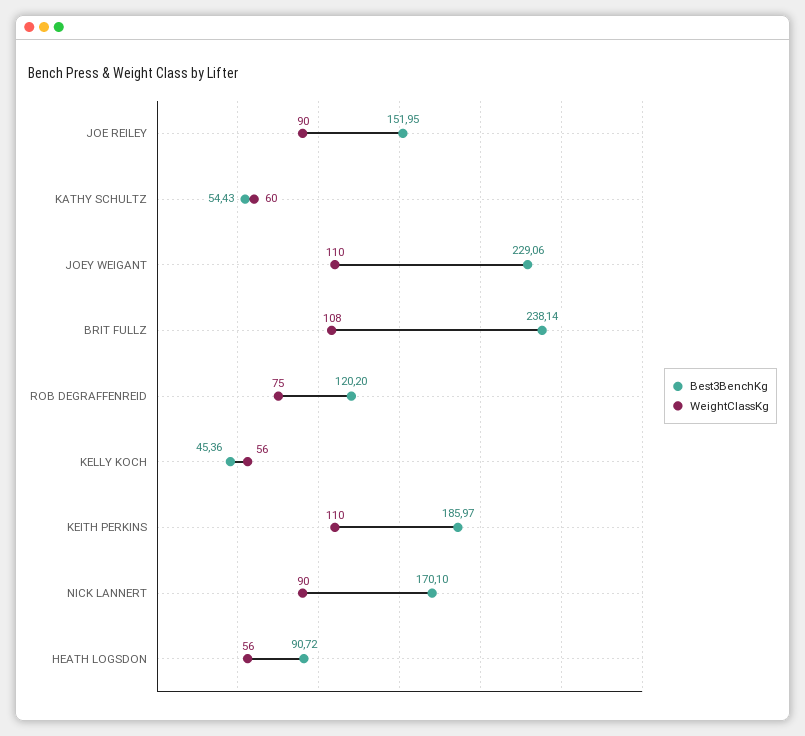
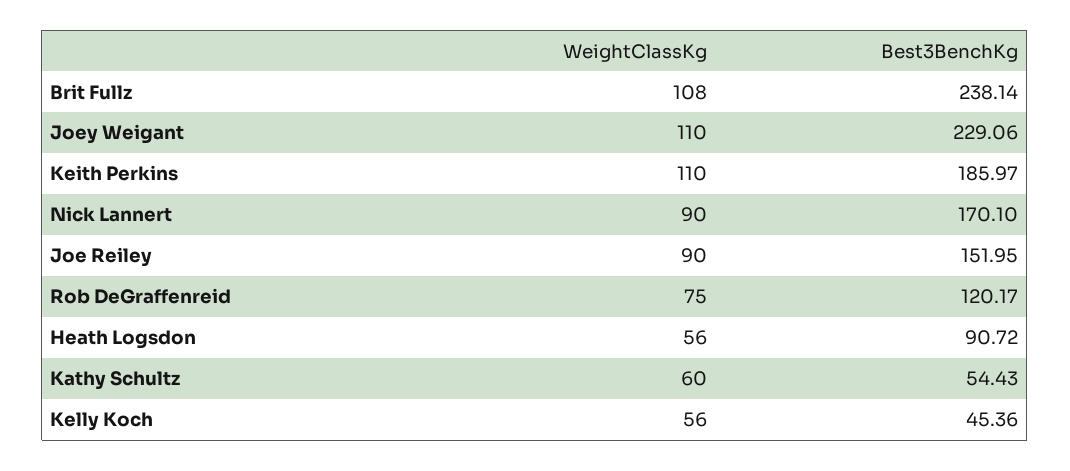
Best3BenchKg, ROB DEGRAFFENREID: 120.2 -> 120.17

